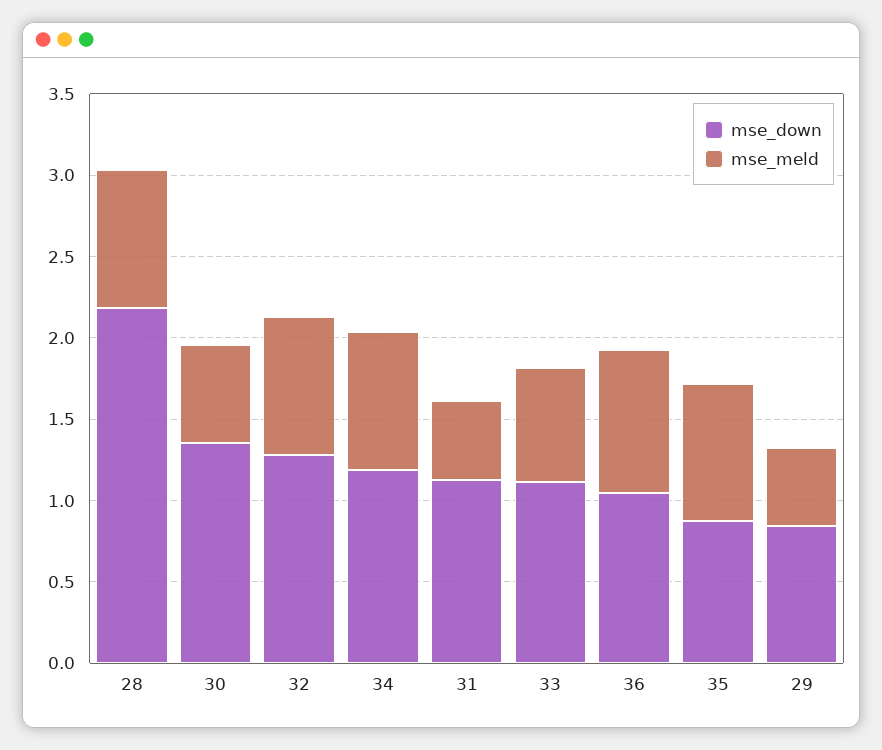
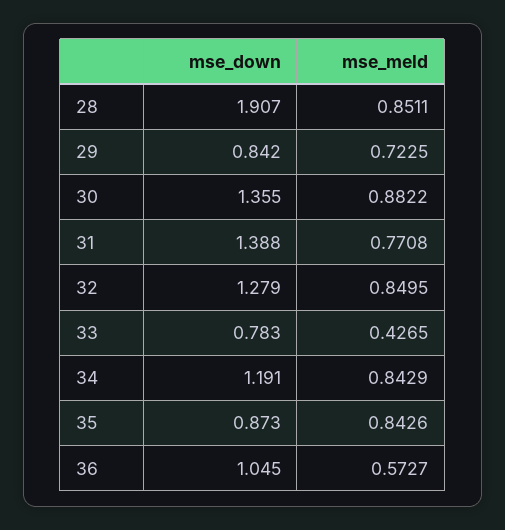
mse_down, 28: 2.2 -> 1.907
mse_meld, 30: 0.6 -> 0.8822
mse_down, 31: 1.1 -> 1.388
mse_meld, 31: 0.5 -> 0.7708
mse_down, 33: 1.1 -> 0.783
mse_meld, 33: 0.7 -> 0.4265
mse_meld, 36: 0.9 -> 0.5727
mse_meld, 29: 0.5 -> 0.7225

